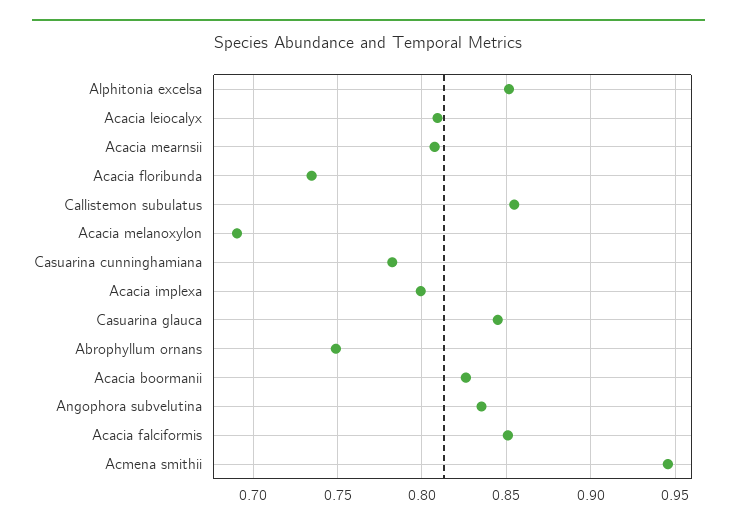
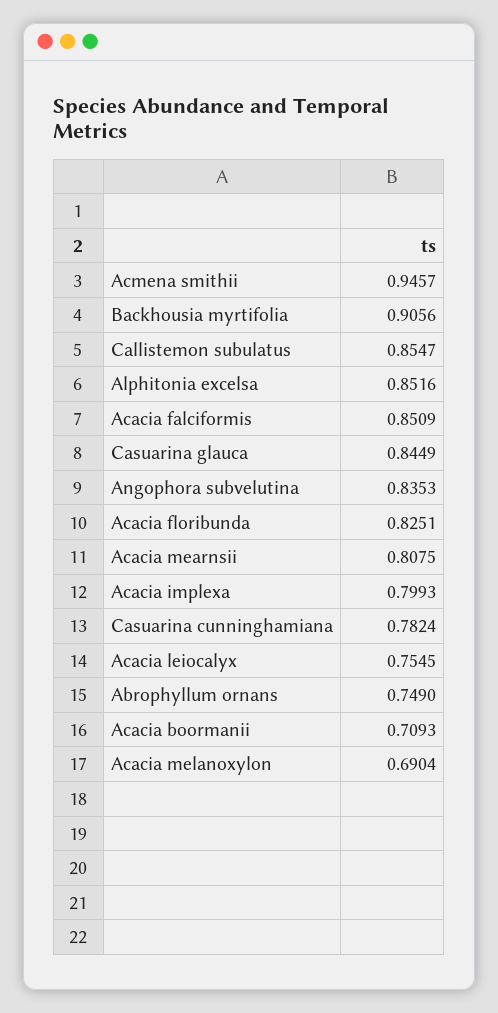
Acacia leiocalyx: 0.81 -> 0.7545
Acacia floribunda: 0.735 -> 0.8251
Acacia boormanii: 0.825 -> 0.7093
Backhousia myrtifolia: none -> 0.9056

